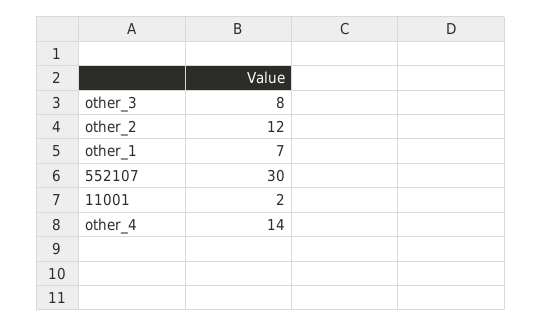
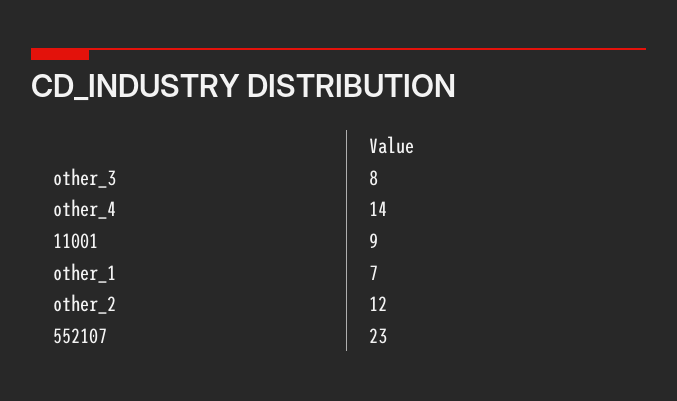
552107: 30 -> 23
11001: 2 -> 9

